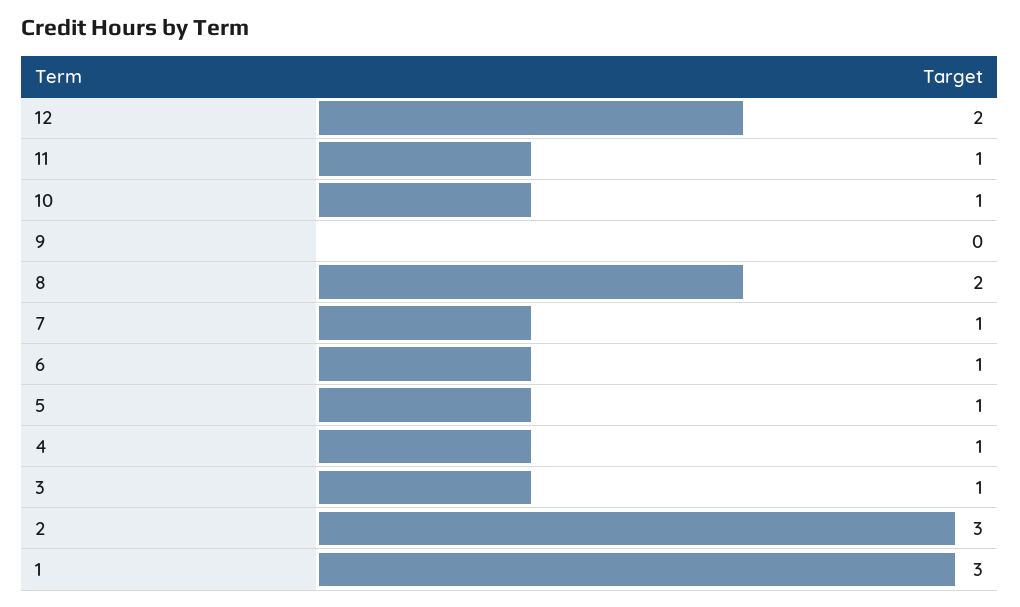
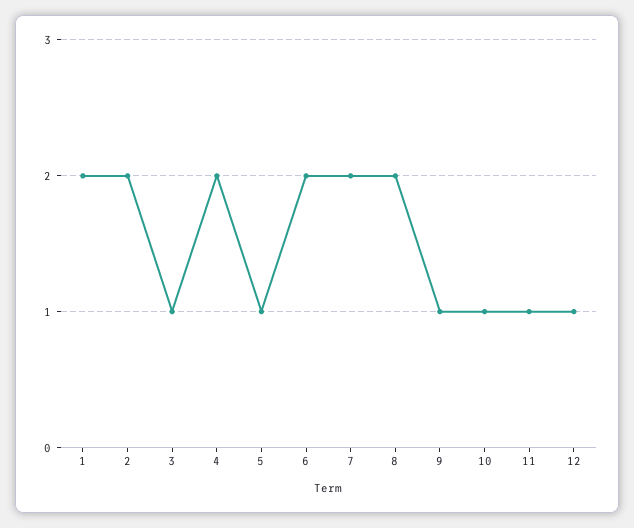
12: 2 -> 1
9: 0 -> 1
7: 1 -> 2
6: 1 -> 2
4: 1 -> 2
2: 3 -> 2
1: 3 -> 2

